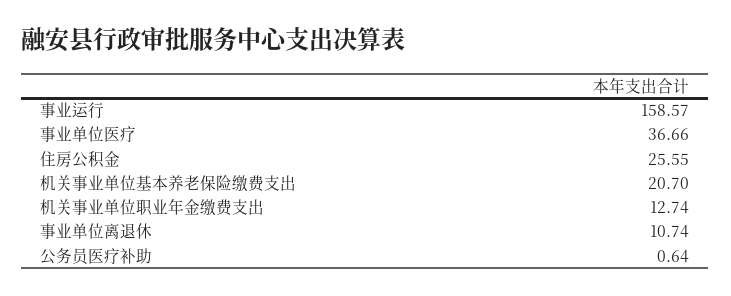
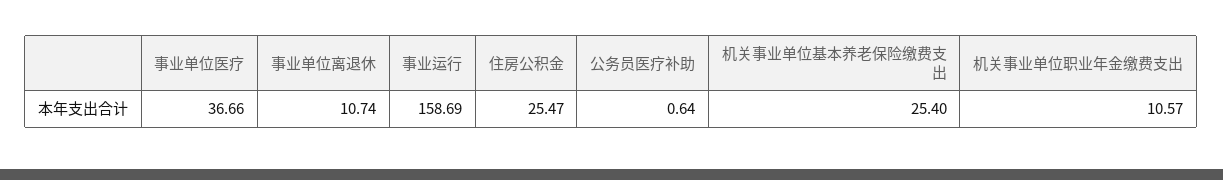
事业运行: 158.57 -> 158.69
住房公积金: 25.55 -> 25.47
机关事业单位基本养老保险缴费支出: 20.7 -> 25.4
机关事业单位职业年金缴费支出: 12.74 -> 10.57

